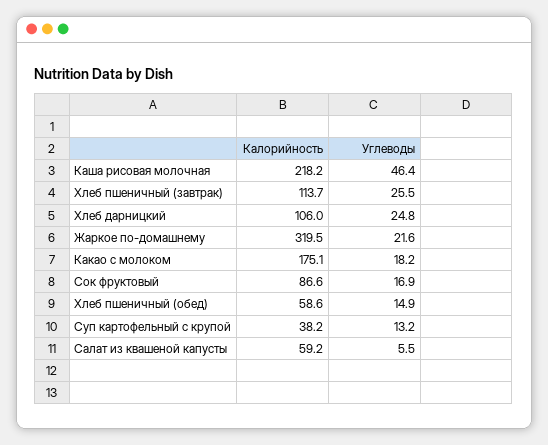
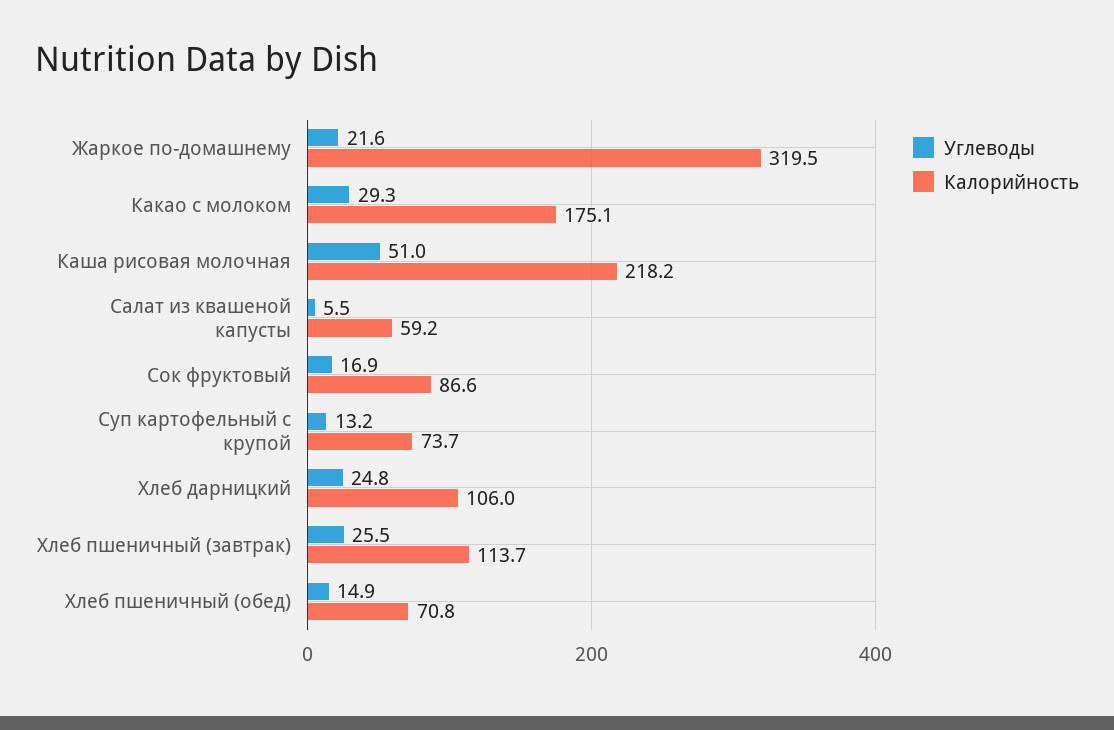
Углеводы, Каша рисовая молочная: 46.4 -> 51
Углеводы, Какао с молоком: 18.2 -> 29.3
Калорийность, Хлеб пшеничный (обед): 58.6 -> 70.8
Калорийность, Суп картофельный с крупой: 38.2 -> 73.7

